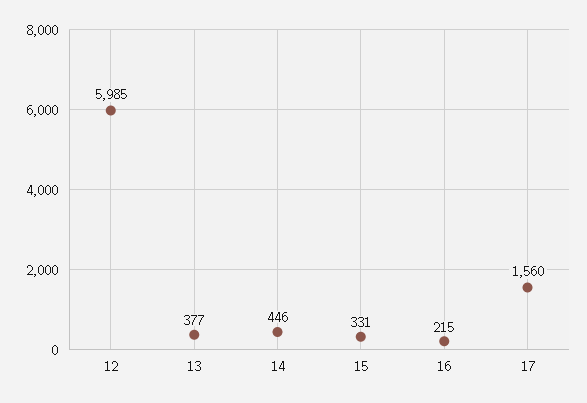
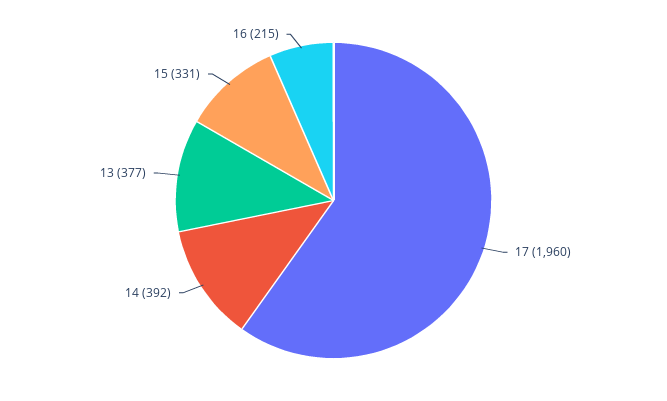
12: 5985 -> none
14: 446 -> 392
17: 1560 -> 1960

